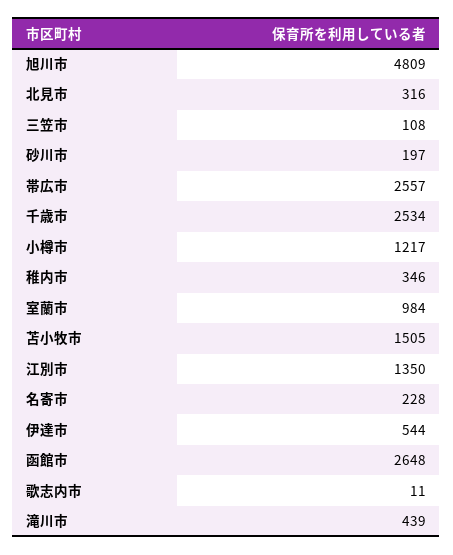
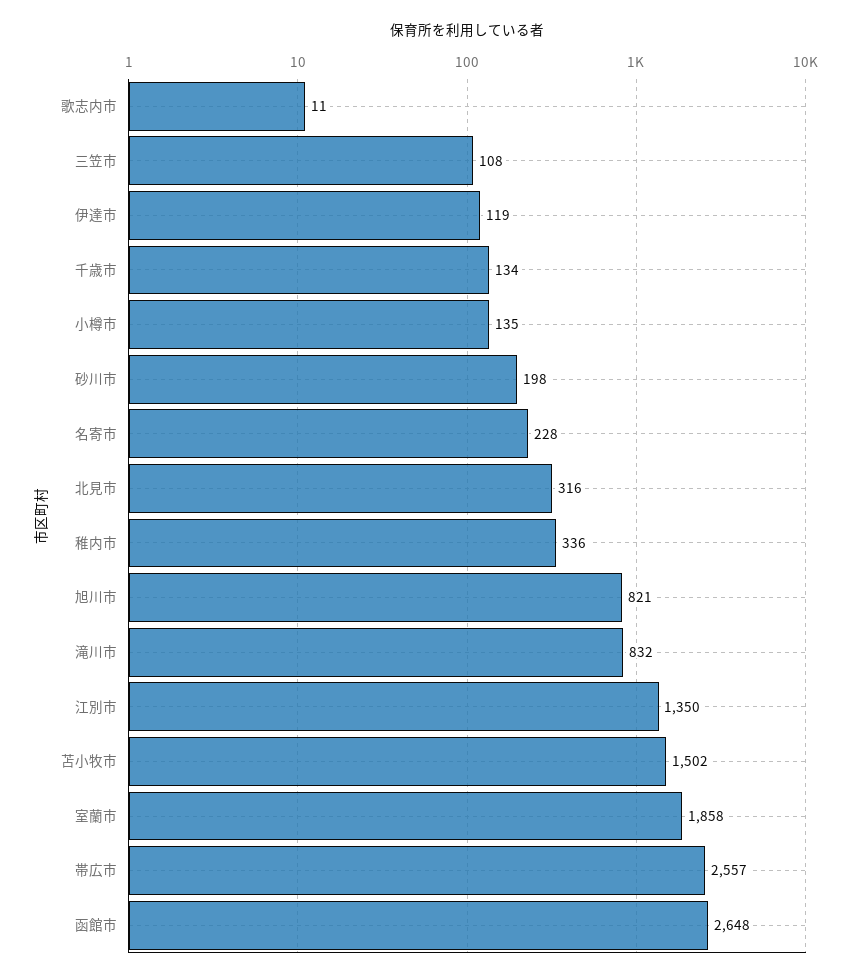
旭川市: 4809 -> 821
砂川市: 197 -> 198
千歳市: 2534 -> 134
小樽市: 1217 -> 135
稚内市: 346 -> 336
室蘭市: 984 -> 1858
苫小牧市: 1505 -> 1502
伊達市: 544 -> 119
滝川市: 439 -> 832

